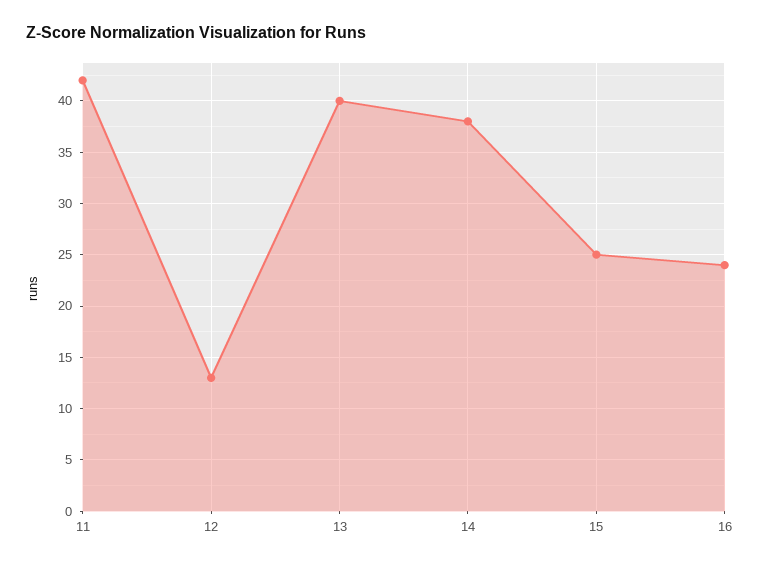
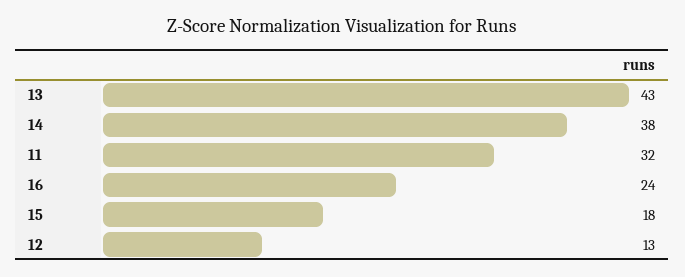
11: 42 -> 32
13: 40 -> 43
15: 25 -> 18

